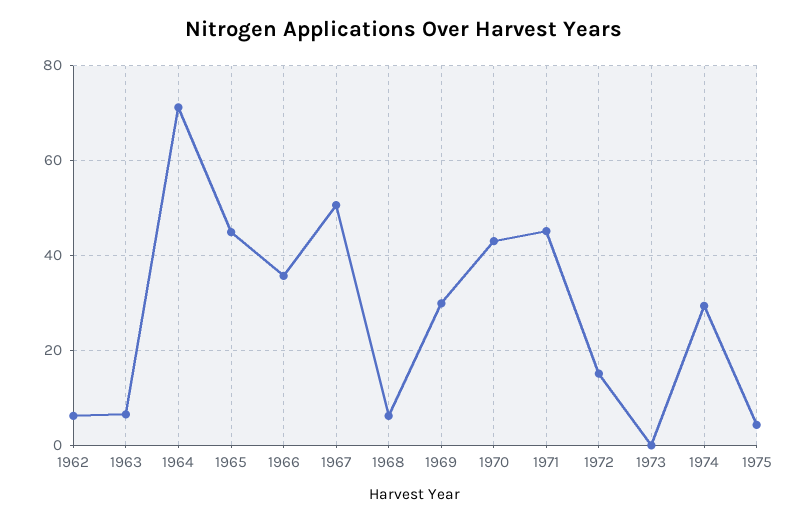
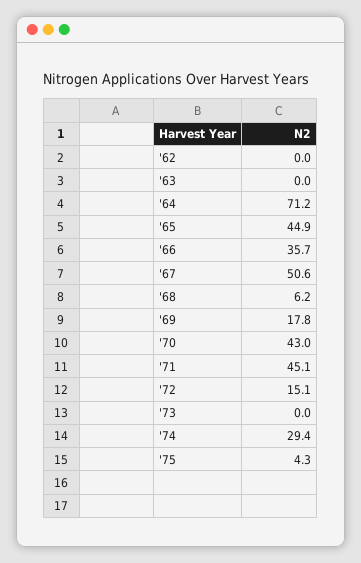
1962: 6 -> 0
1963: 6 -> 0
1969: 30 -> 17.8

